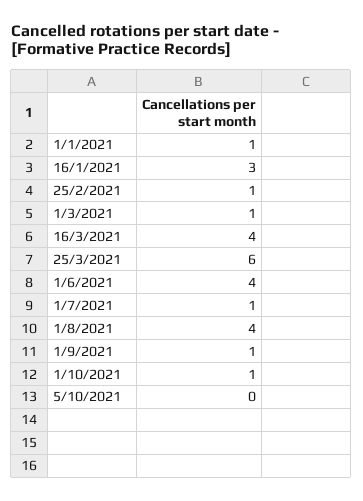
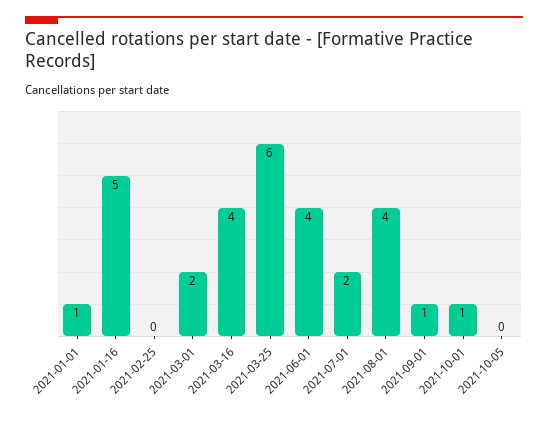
16/1/2021: 3 -> 5
25/2/2021: 1 -> 0
1/3/2021: 1 -> 2
1/7/2021: 1 -> 2

